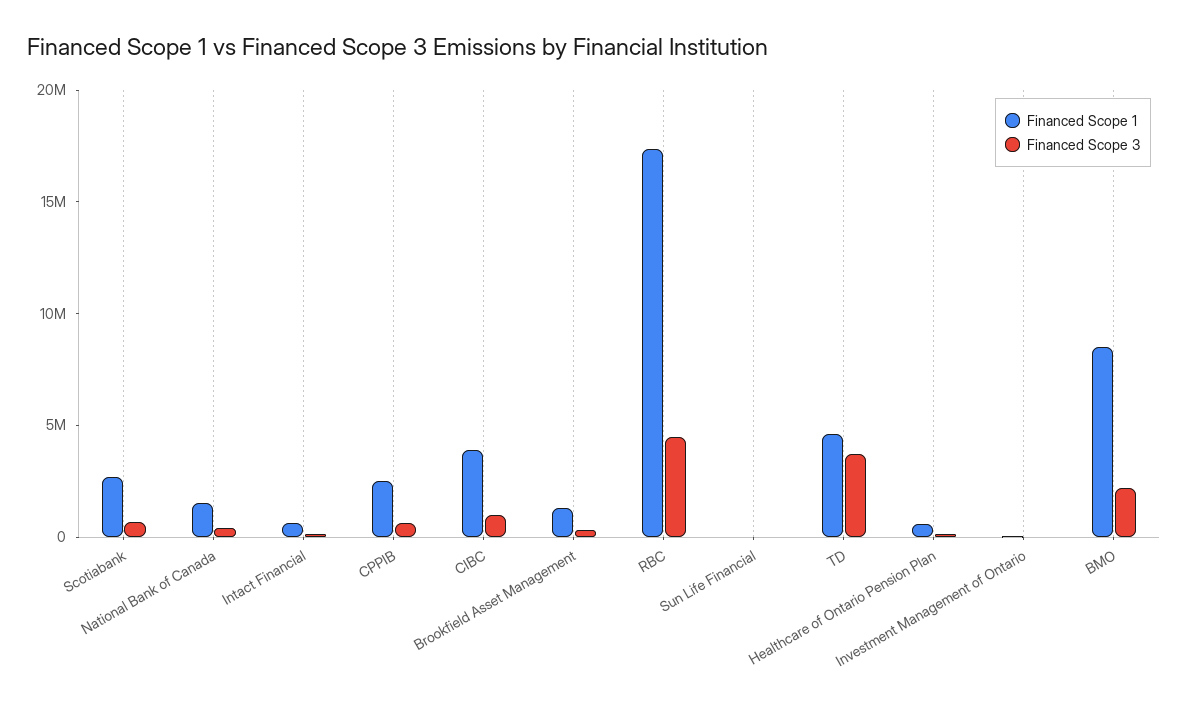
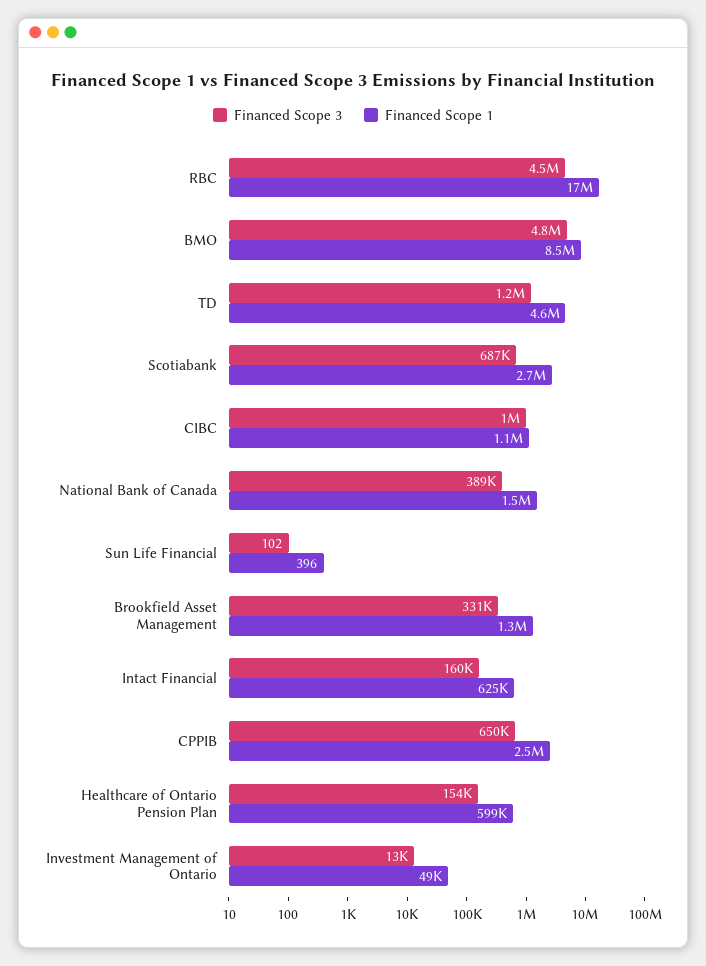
Financed Scope 1, CIBC: 4000000 -> 1100000
Financed Scope 3, TD: 4000000 -> 1200000
Financed Scope 3, BMO: 2000000 -> 4800000

